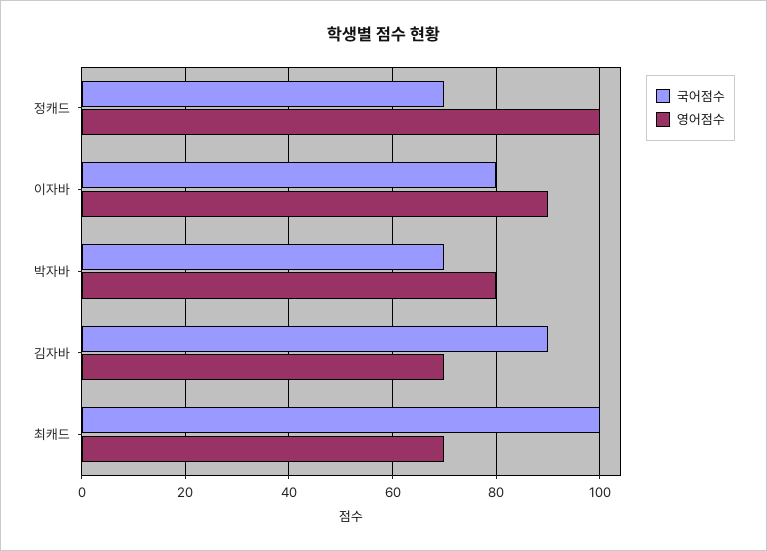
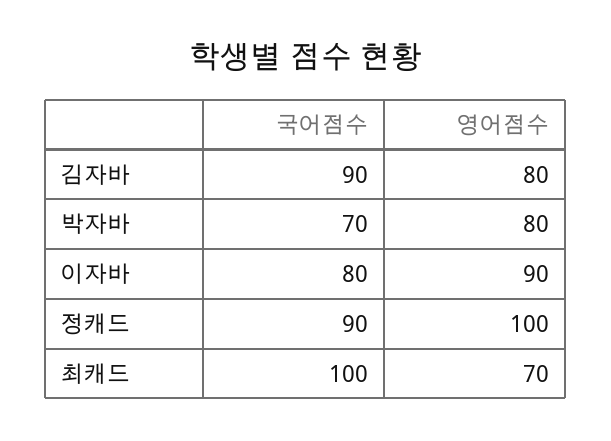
국어점수, 정캐드: 70 -> 90
영어점수, 김자바: 70 -> 80

